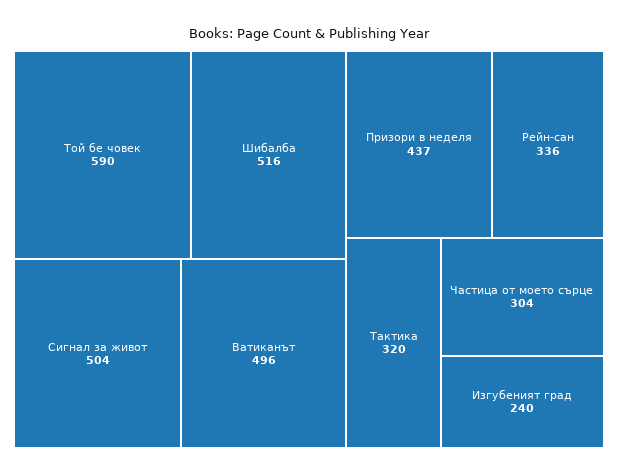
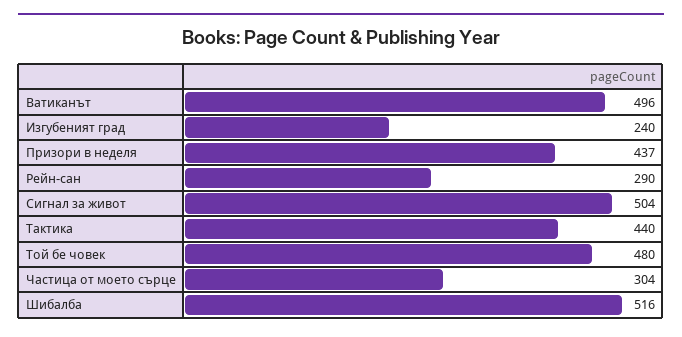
Той бе човек: 590 -> 480
Рейн-сан: 336 -> 290
Тактика: 320 -> 440

